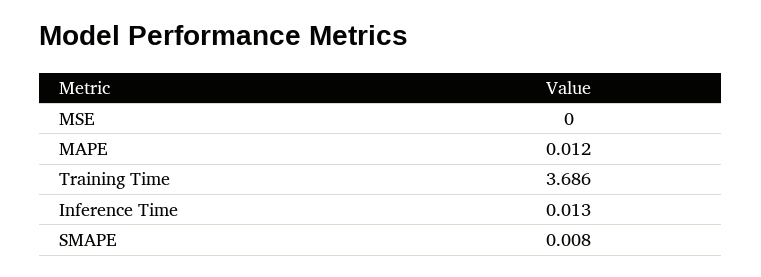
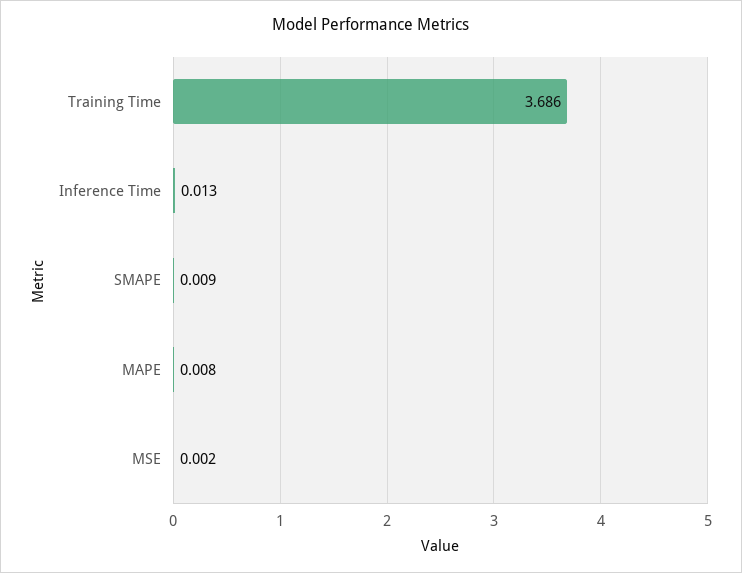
MSE: 0 -> 0.002
MAPE: 0.012 -> 0.008
SMAPE: 0.008 -> 0.009

